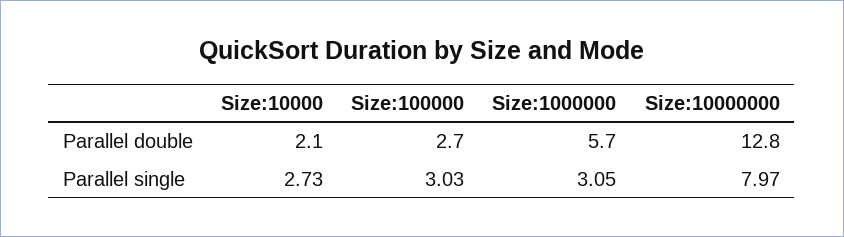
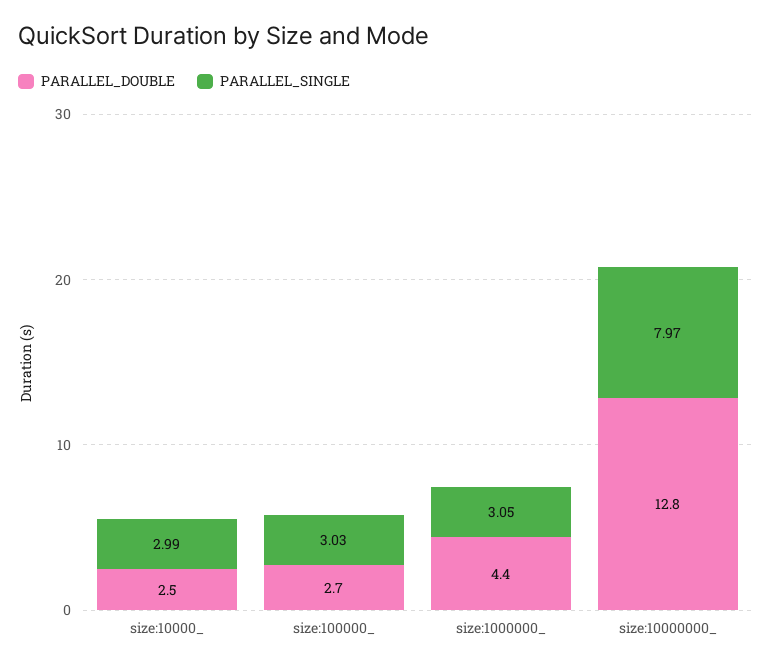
Parallel double, Size:10000: 2.1 -> 2.5
Parallel double, Size:1000000: 5.7 -> 4.4
Parallel single, Size:10000: 2.73 -> 2.99

